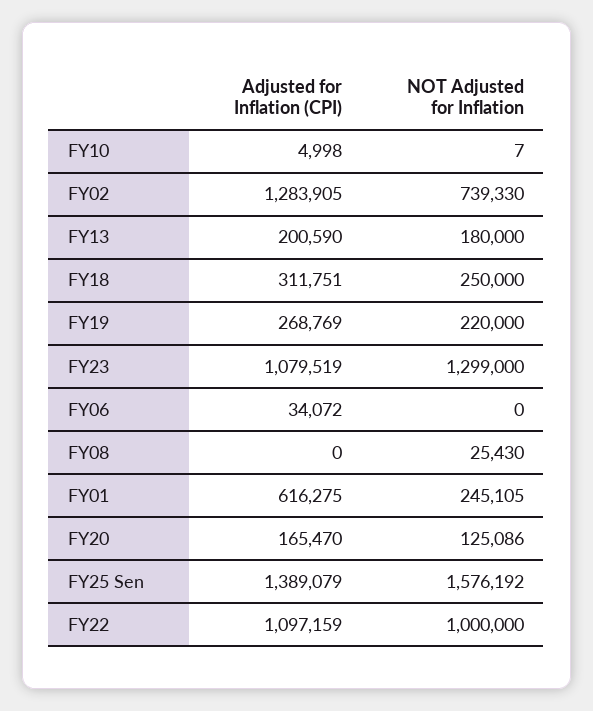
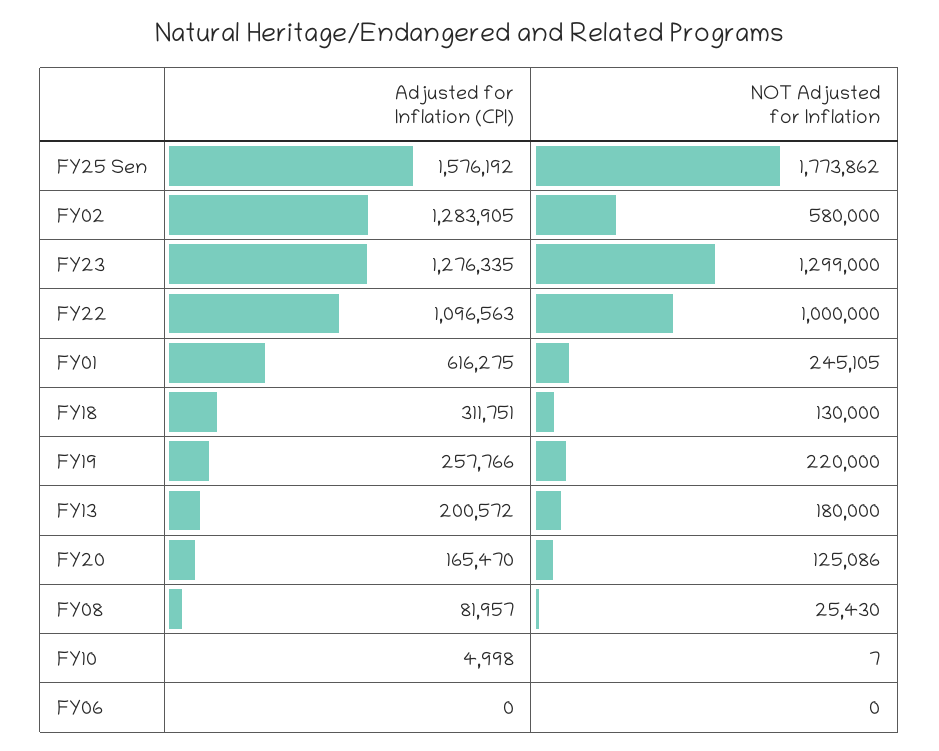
NOT Adjusted for Inflation, FY02: 739330 -> 580000
Adjusted for Inflation (CPI), FY13: 200590 -> 200572
NOT Adjusted for Inflation, FY18: 250000 -> 130000
Adjusted for Inflation (CPI), FY19: 268769 -> 257766
Adjusted for Inflation (CPI), FY23: 1079519 -> 1276335
Adjusted for Inflation (CPI), FY06: 34072 -> 0
Adjusted for Inflation (CPI), FY08: 0 -> 81957
Adjusted for Inflation (CPI), FY25 Sen: 1389079 -> 1576192
NOT Adjusted for Inflation, FY25 Sen: 1576192 -> 1773862
Adjusted for Inflation (CPI), FY22: 1097159 -> 1096563

